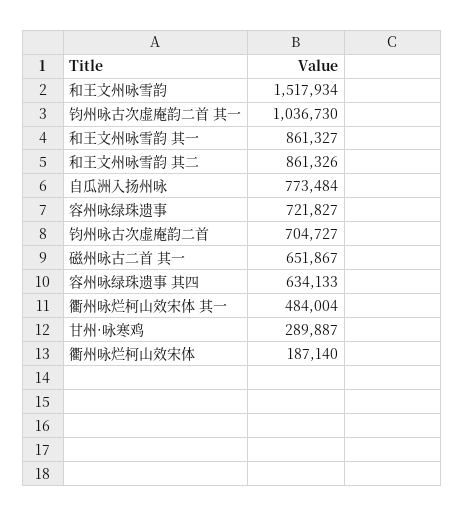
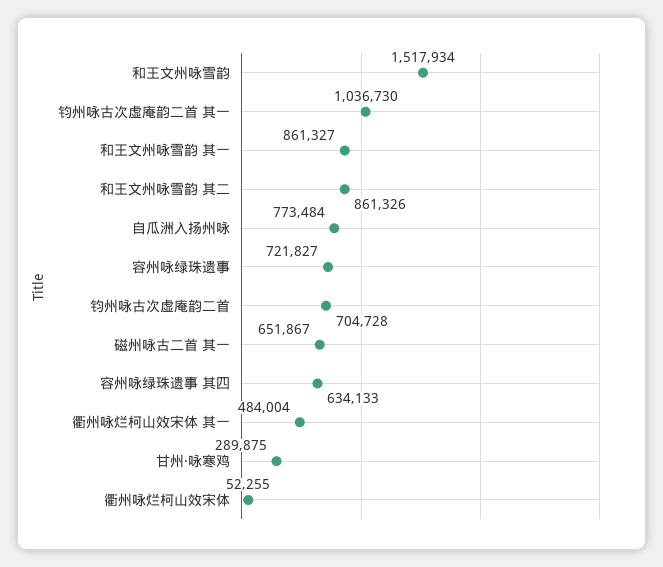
钧州咏古次虚庵韵二首: 704727 -> 704728
甘州·咏寒鸡: 289887 -> 289875
衢州咏烂柯山效宋体: 187140 -> 52255

